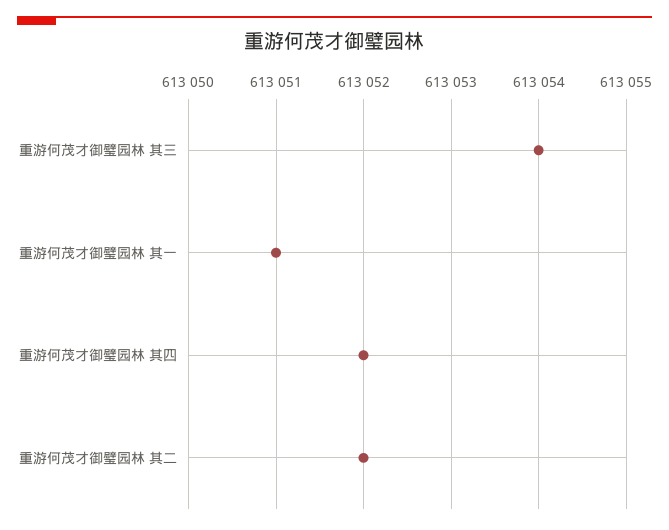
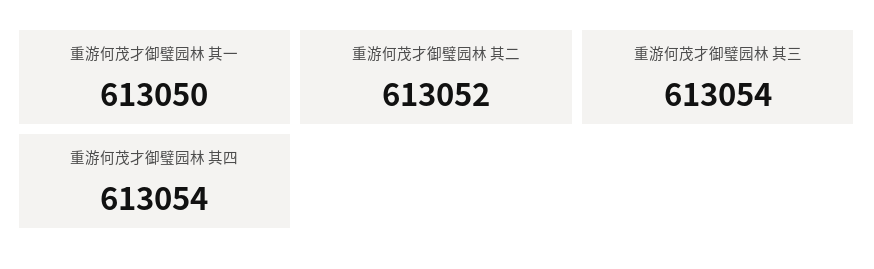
重游何茂才御璧园林 其一: 613051 -> 613050
重游何茂才御璧园林 其四: 613052 -> 613054

